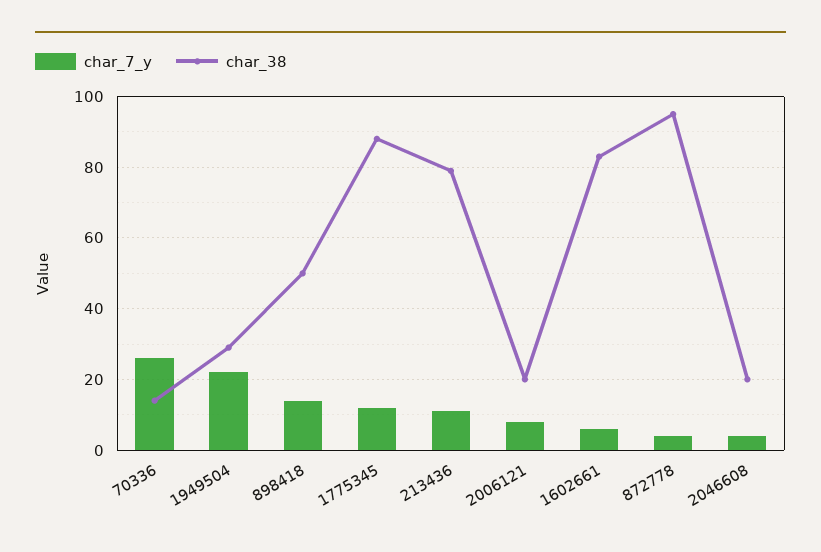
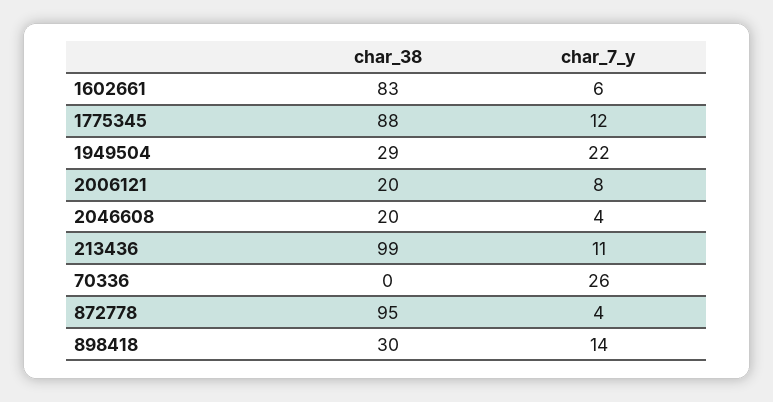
char_38, 70336: 15 -> 0
char_38, 898418: 50 -> 30
char_38, 213436: 80 -> 99

